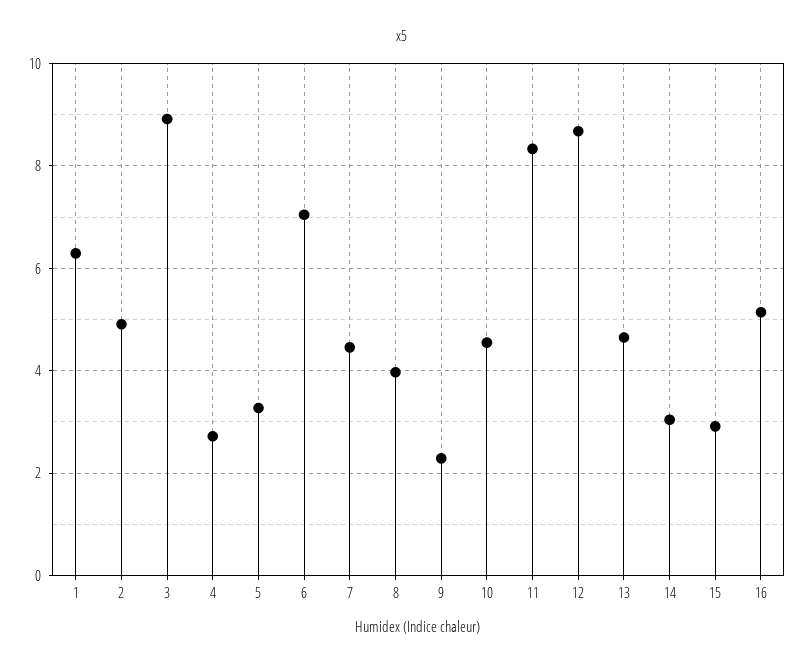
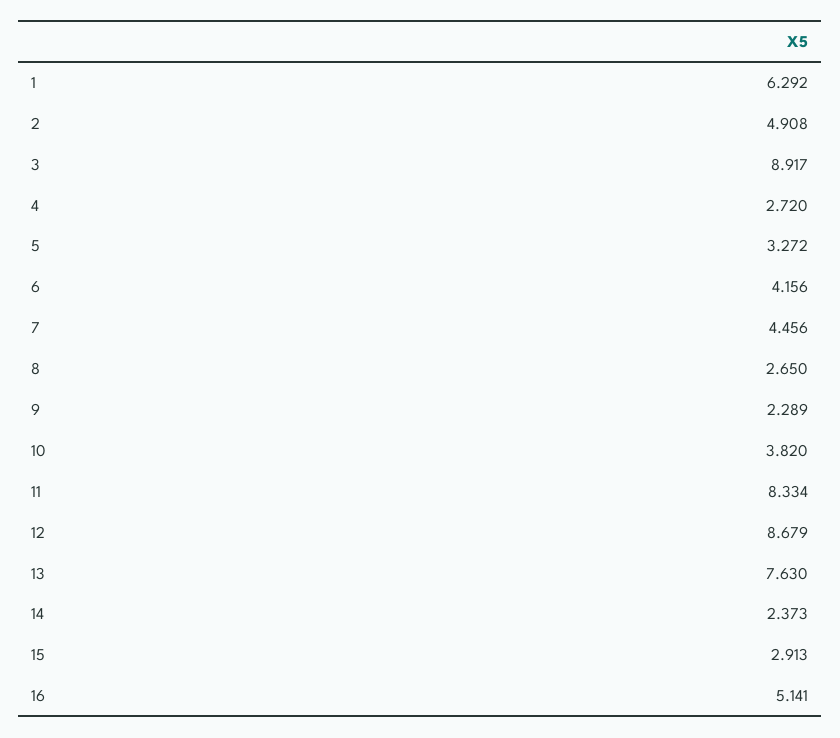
6: 7 -> 4.156
8: 4 -> 2.65
10: 4.6 -> 3.82
13: 4.6 -> 7.63
14: 3 -> 2.373

